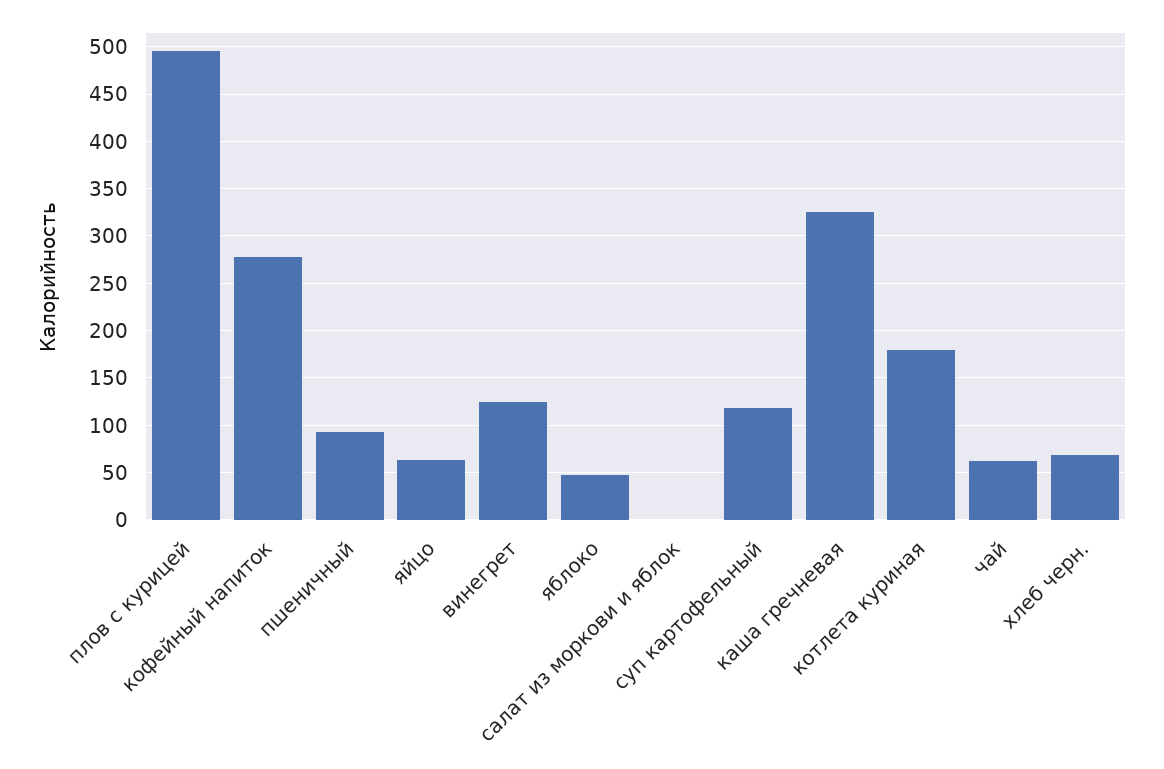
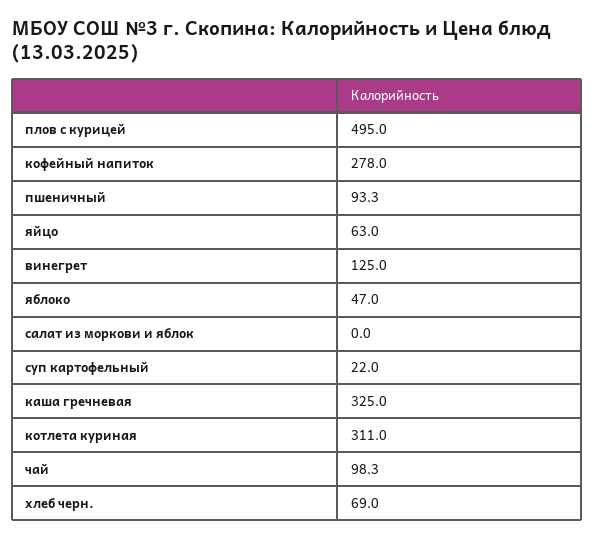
суп картофельный: 120 -> 22
котлета куриная: 180 -> 311
чай: 60 -> 98.3

